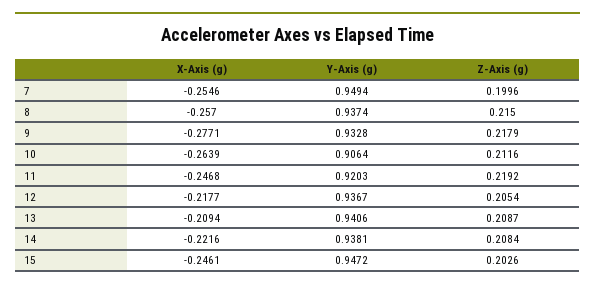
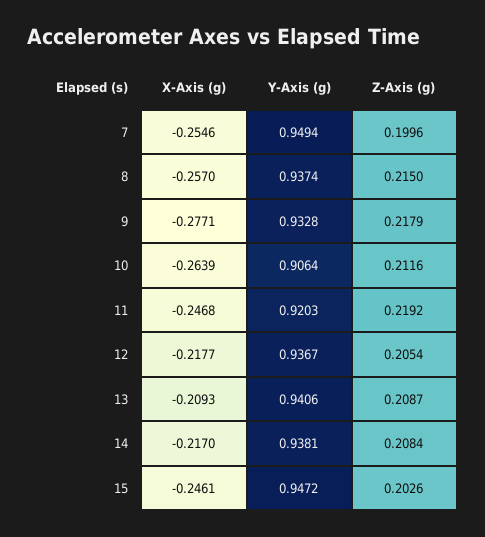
X-Axis (g), 13: -0.2094 -> -0.2093
X-Axis (g), 14: -0.2216 -> -0.217

